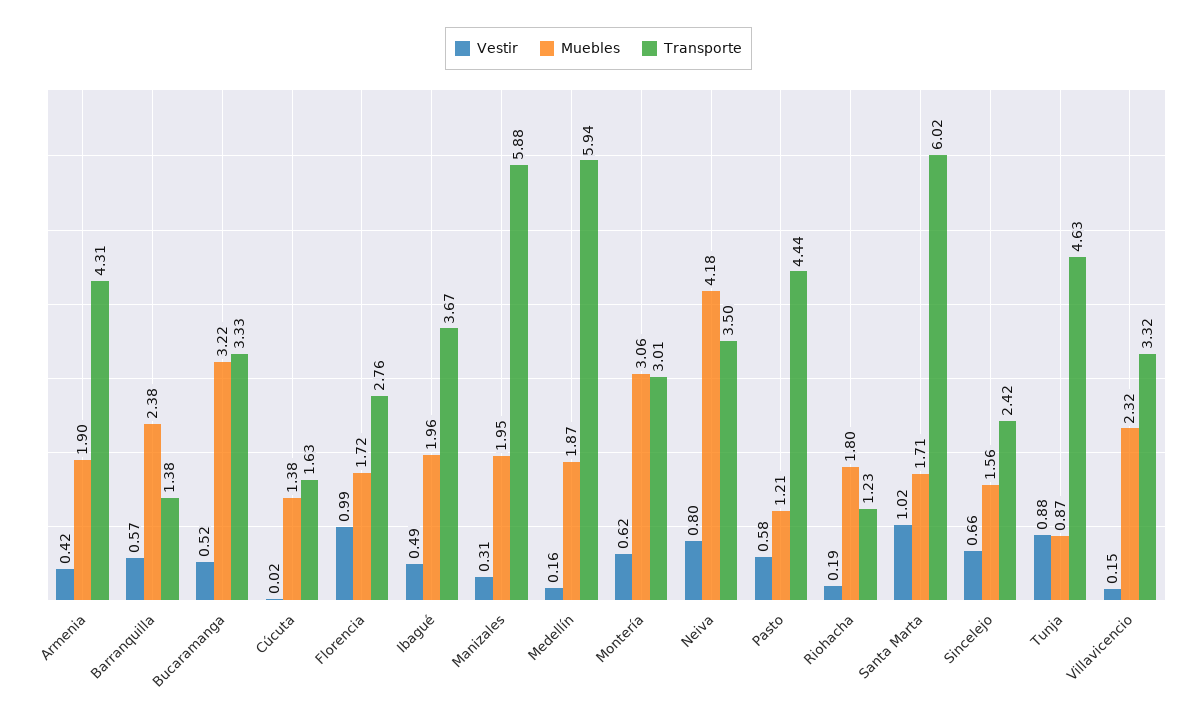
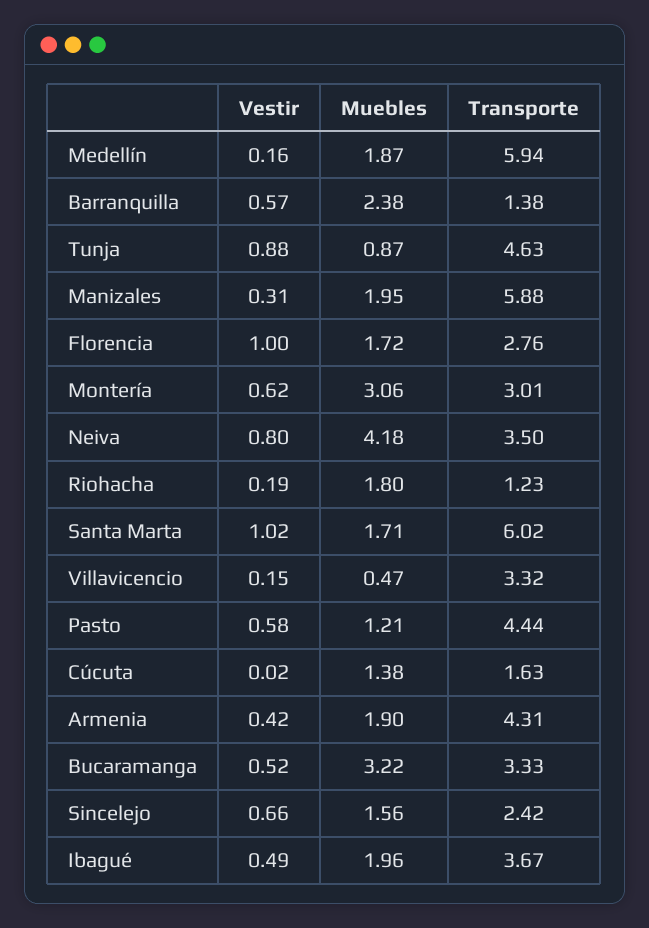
Vestir, Florencia: 0.99 -> 1
Muebles, Villavicencio: 2.32 -> 0.47

